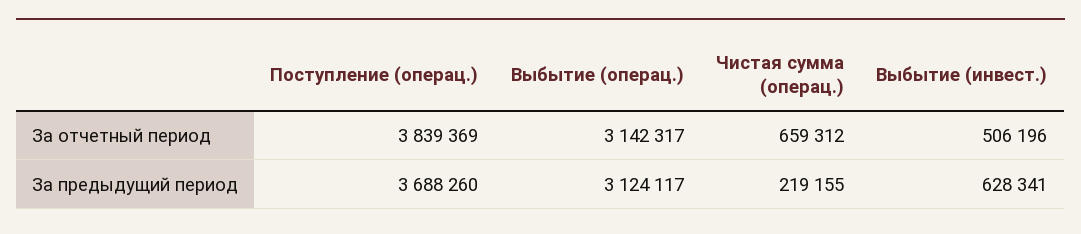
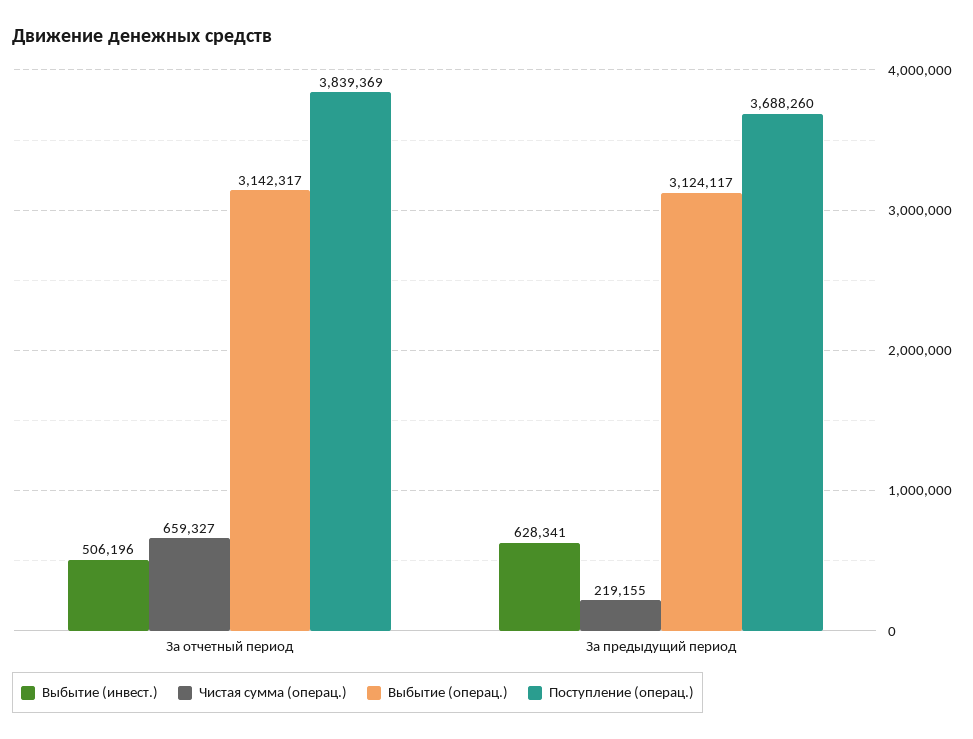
Чистая сумма (операц.), За отчетный период: 659312 -> 659327

